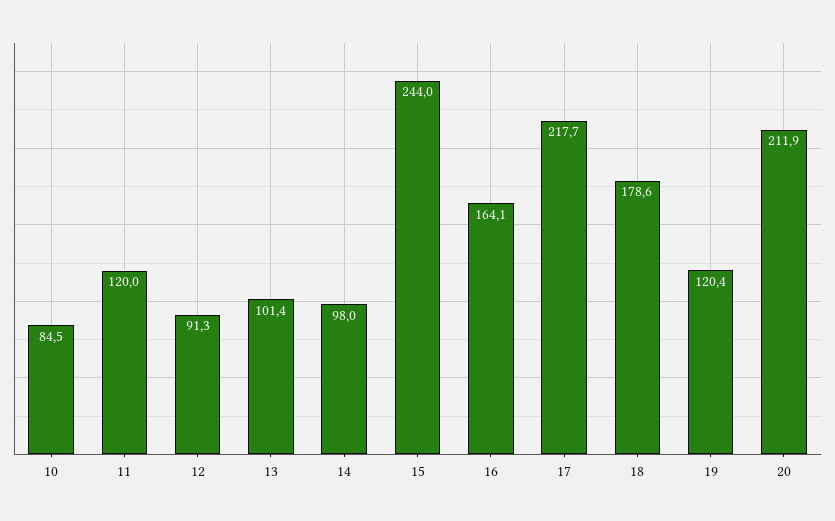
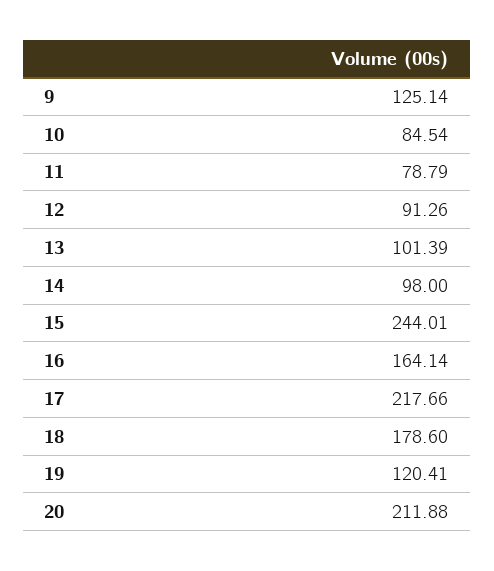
11: 120 -> 78.79
9: none -> 125.14

